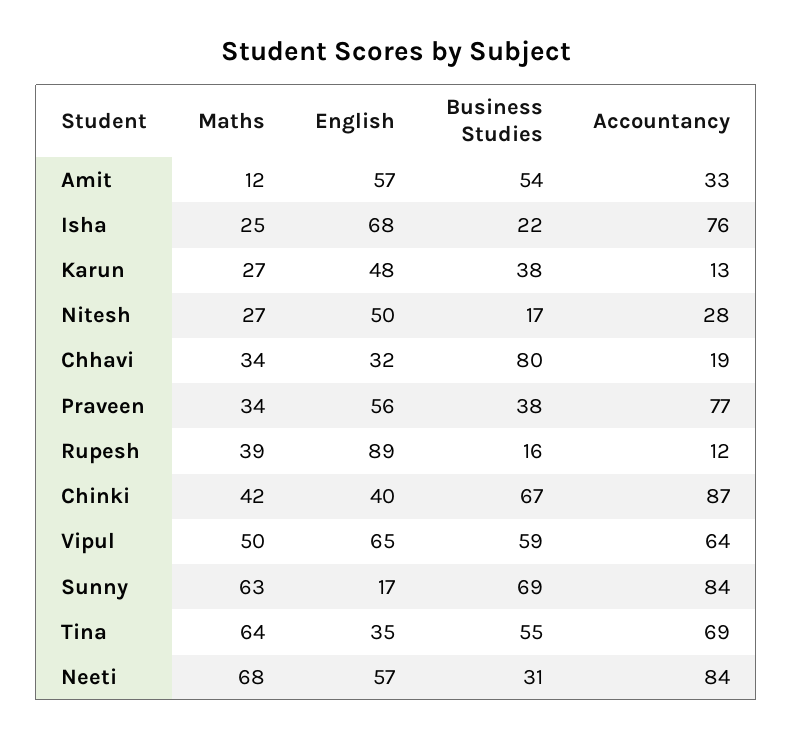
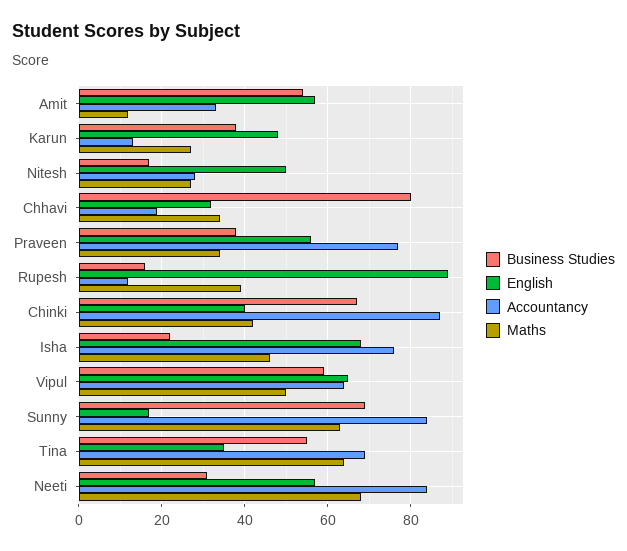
Maths, Isha: 25 -> 45

